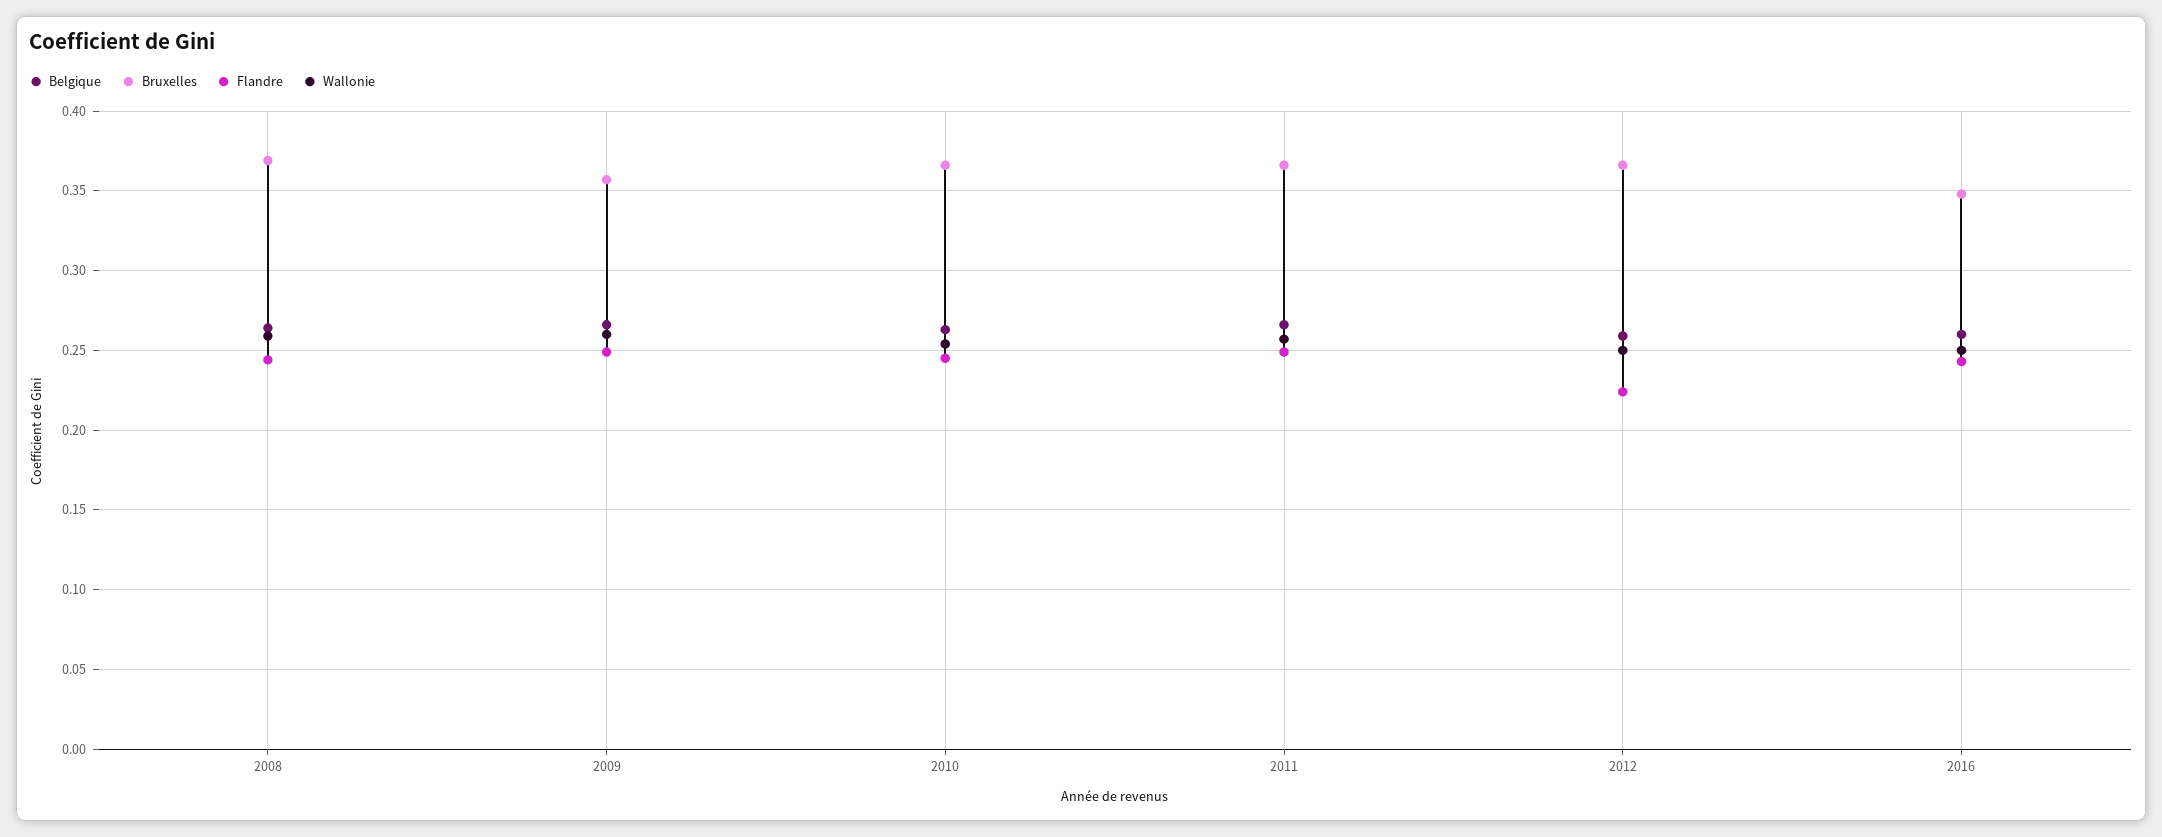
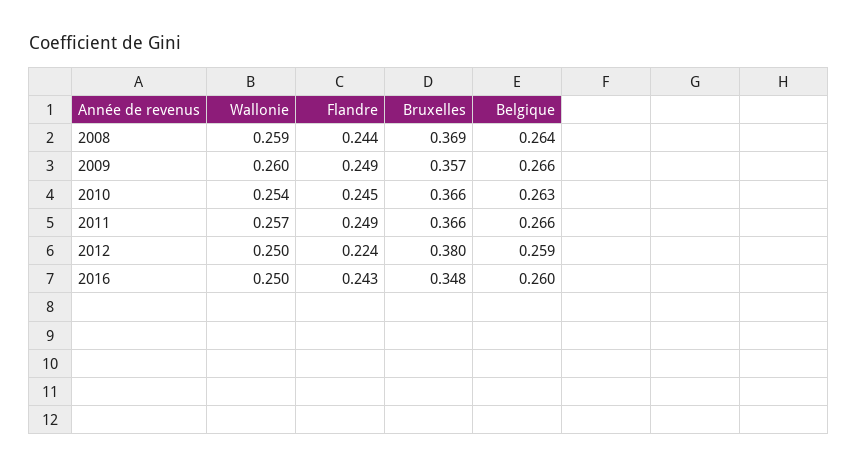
Bruxelles, 2012: 0.365 -> 0.38

